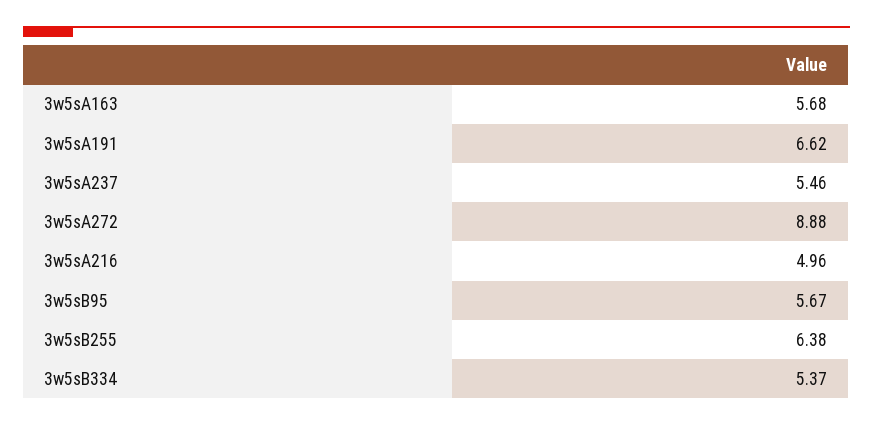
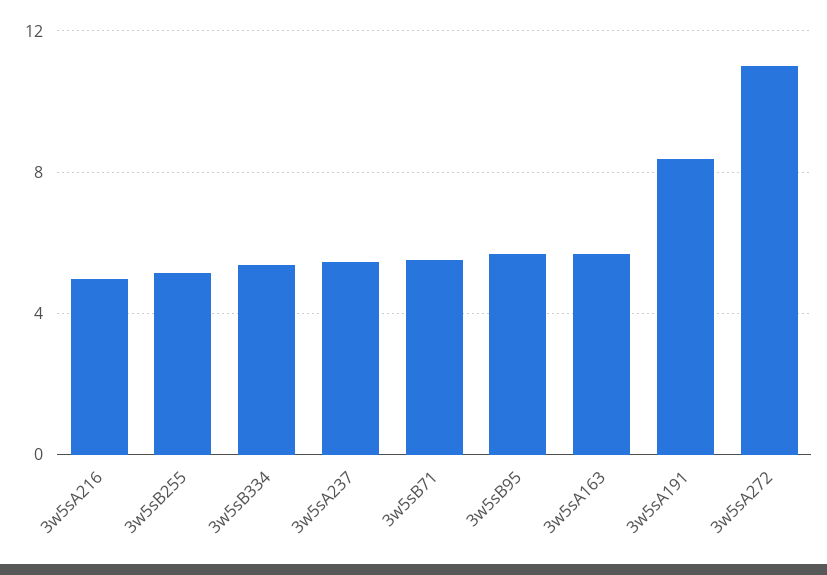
3w5sA191: 6.62 -> 8.5
3w5sA272: 8.88 -> 11
3w5sB255: 6.38 -> 5
3w5sB71: none -> 5.5

